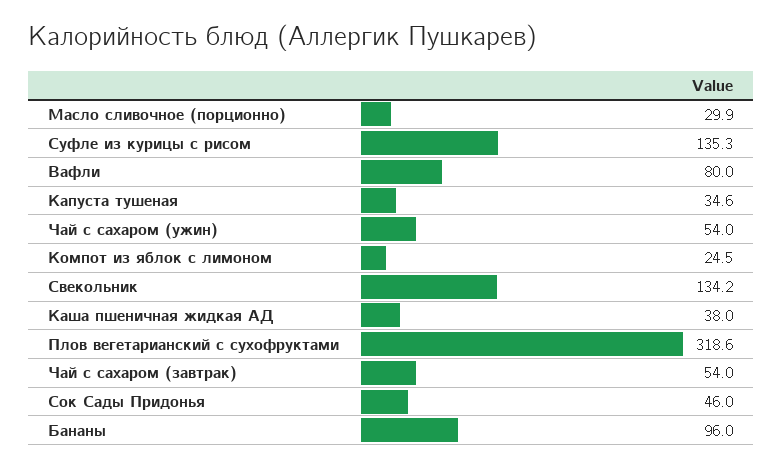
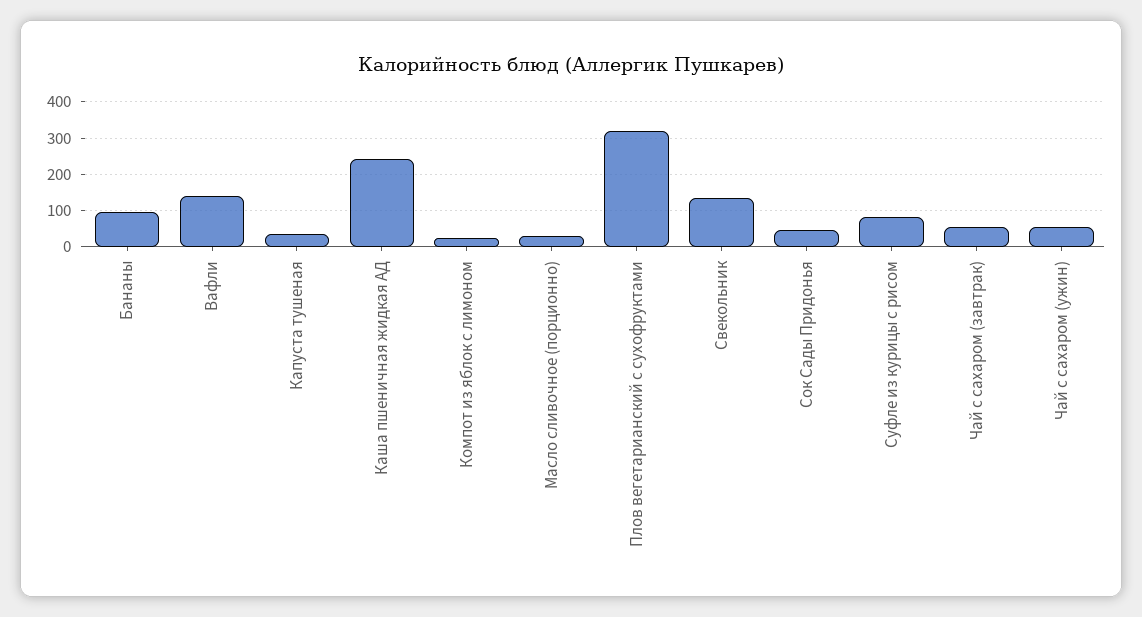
Суфле из курицы с рисом: 135.3 -> 80
Вафли: 80 -> 140
Каша пшеничная жидкая АД: 38 -> 240

